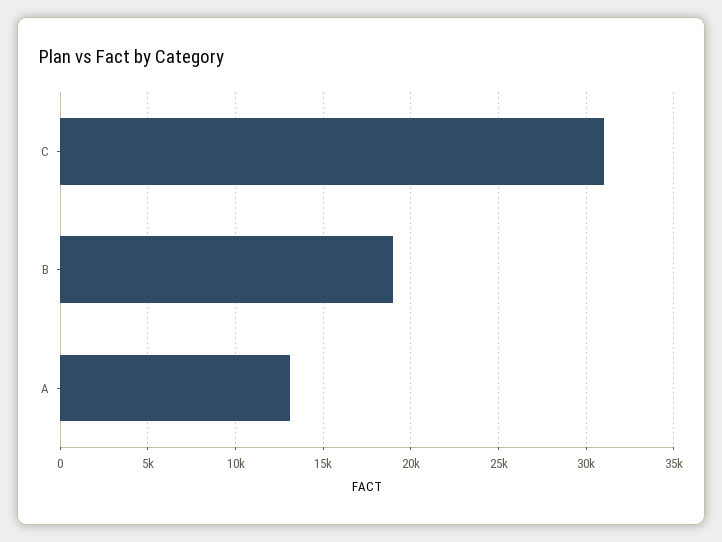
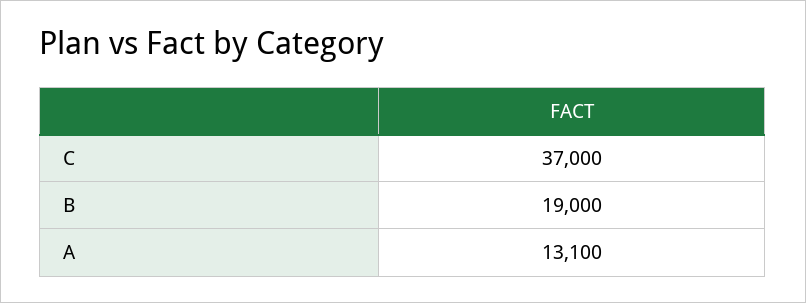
C: 31000 -> 37000

